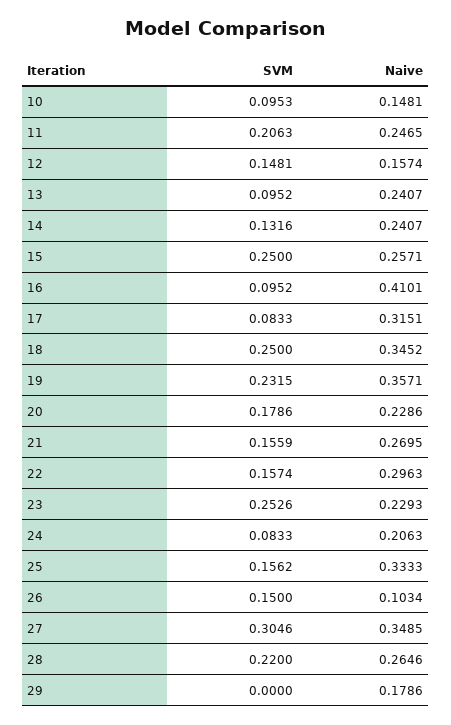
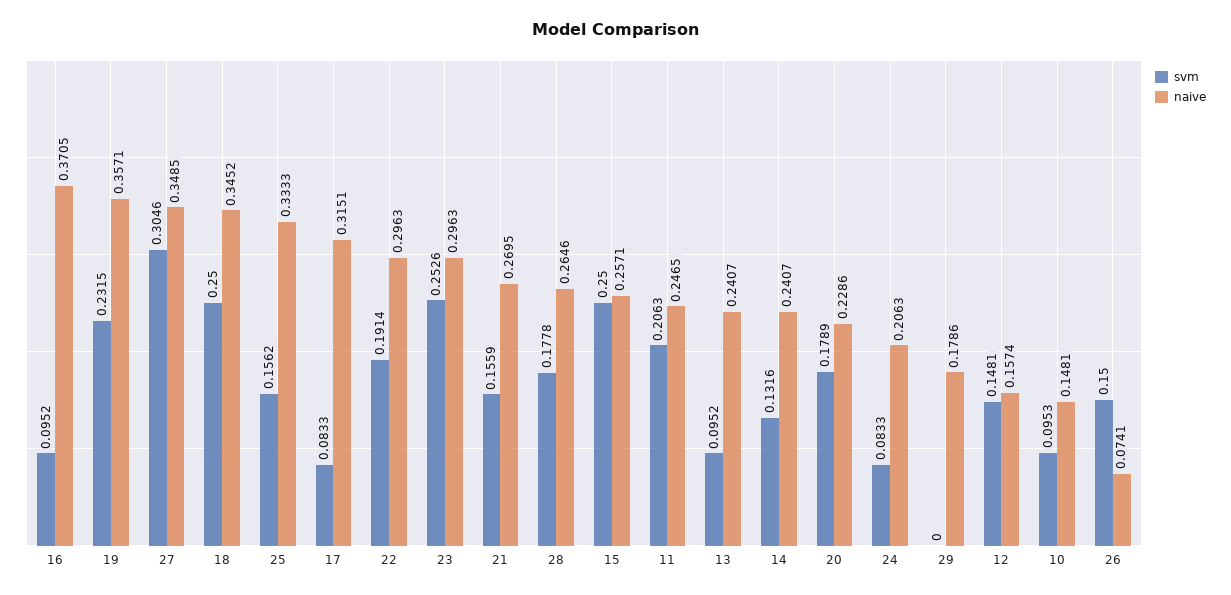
Naive, 16: 0.4101 -> 0.3705
SVM, 20: 0.1786 -> 0.1789
SVM, 22: 0.1574 -> 0.1914
Naive, 23: 0.2293 -> 0.2963
Naive, 26: 0.1034 -> 0.0741
SVM, 28: 0.22 -> 0.1778

